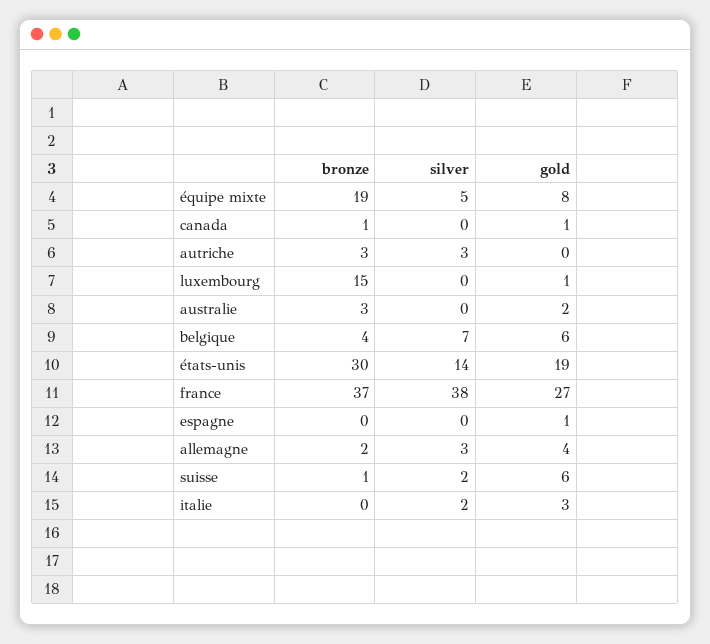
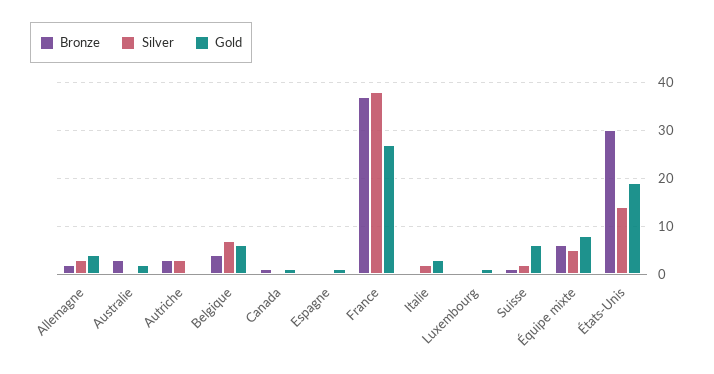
bronze, équipe mixte: 19 -> 5
bronze, luxembourg: 15 -> 0

